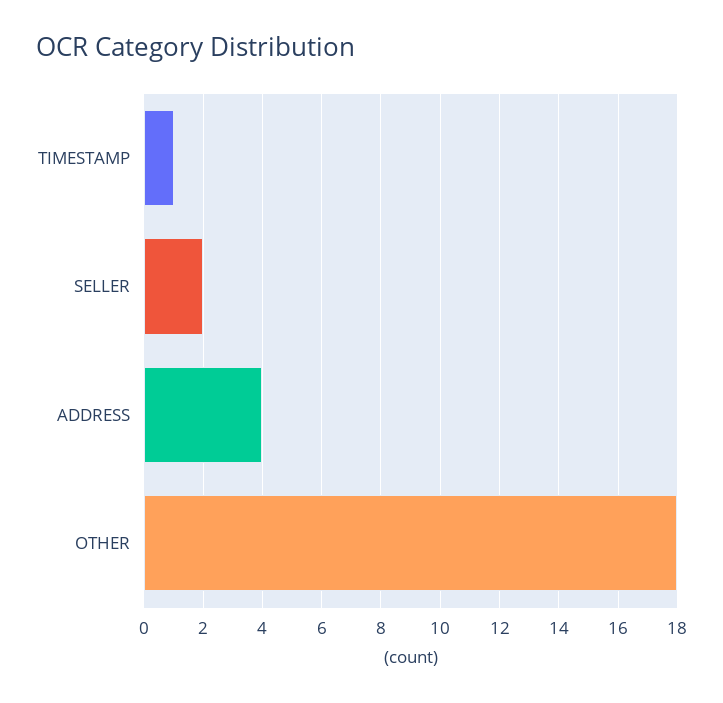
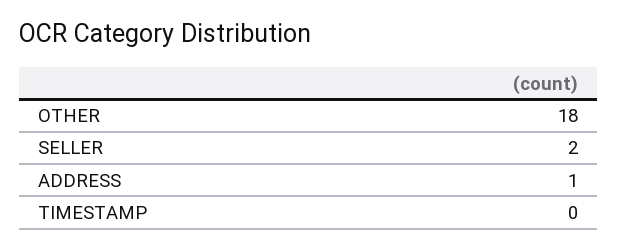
TIMESTAMP: 1 -> 0
ADDRESS: 4 -> 1

